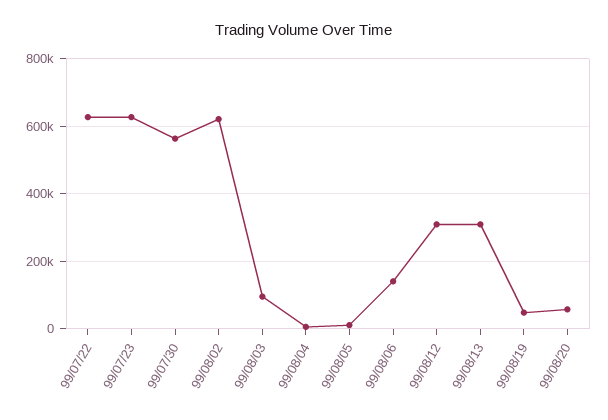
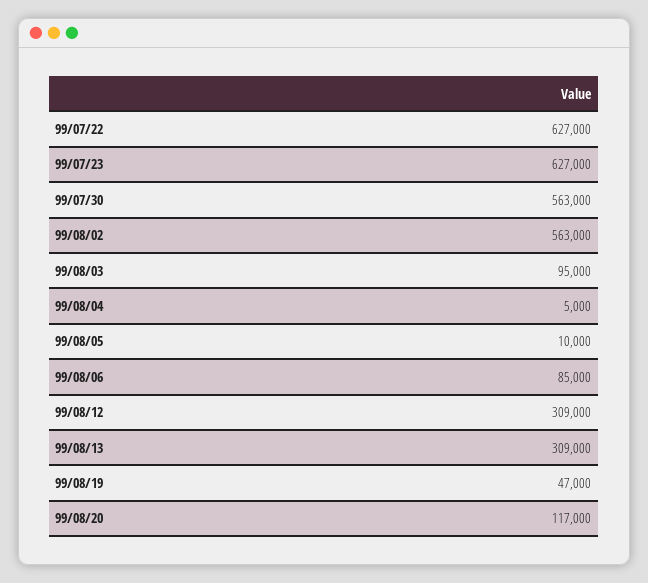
99/08/02: 620000 -> 563000
99/08/06: 140000 -> 85000
99/08/20: 60000 -> 117000

